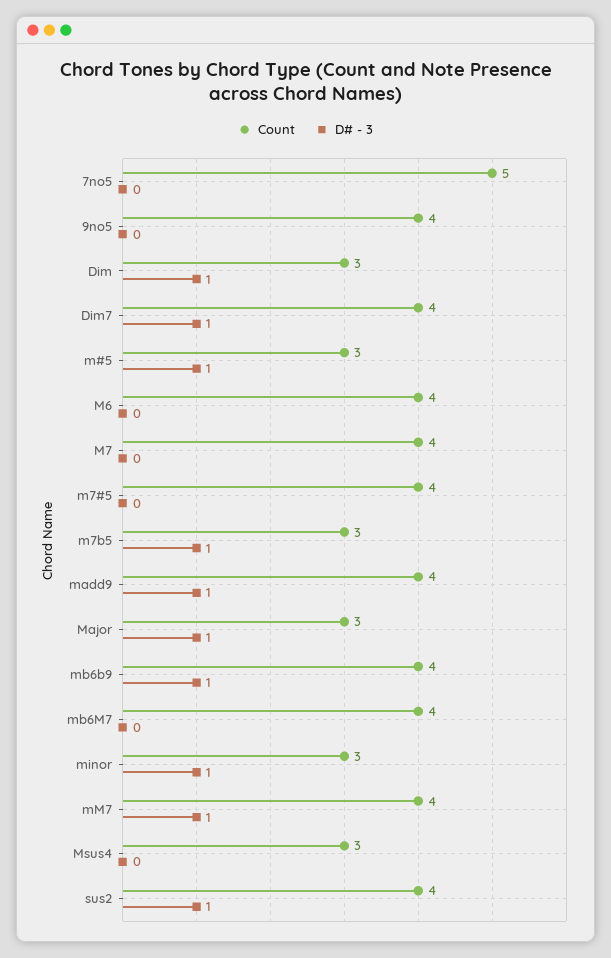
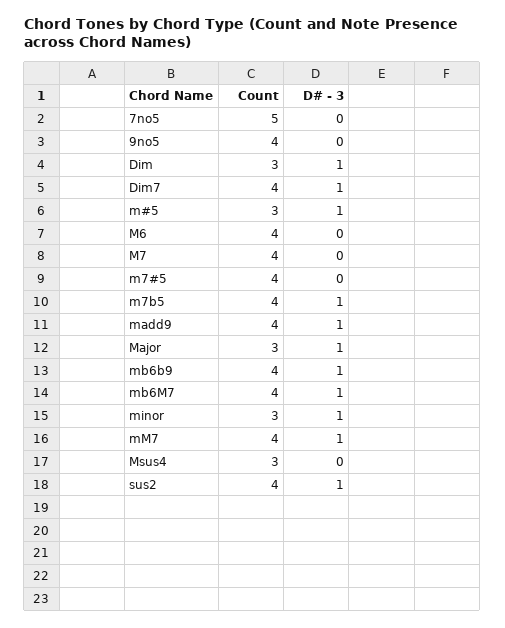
Count, m7b5: 3 -> 4
D# - 3, mb6M7: 0 -> 1

